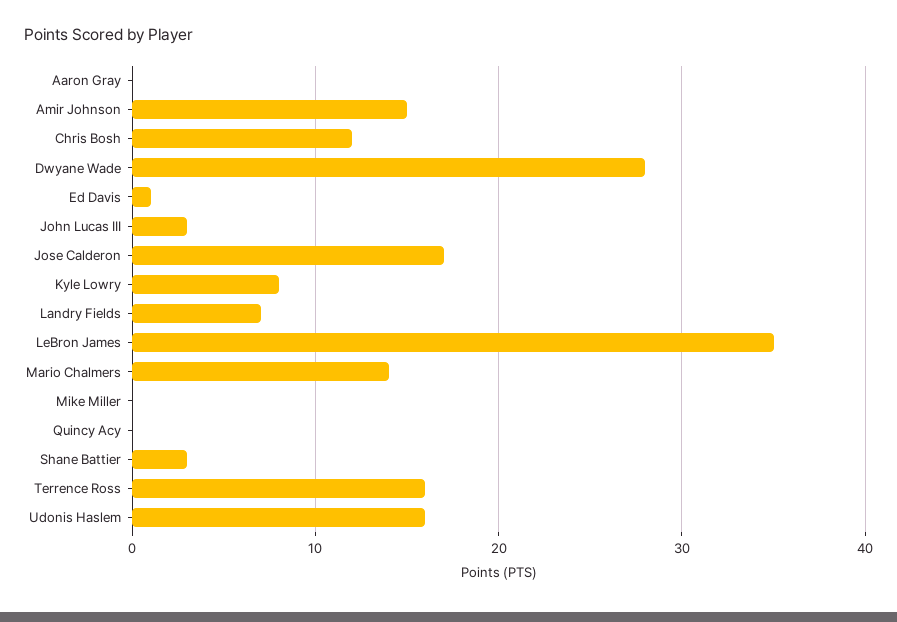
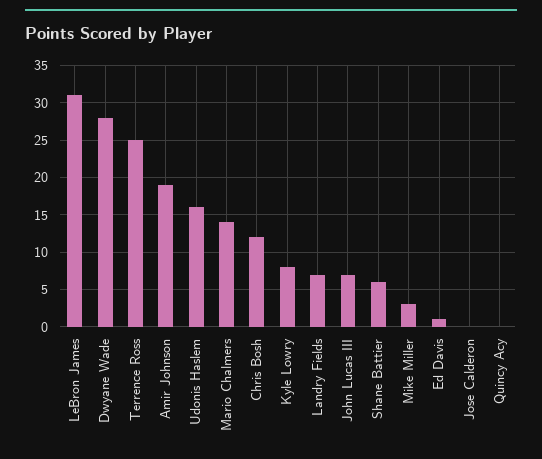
Aaron Gray: 0 -> none
Amir Johnson: 15 -> 19
John Lucas III: 3 -> 7
Jose Calderon: 17 -> 0
LeBron James: 35 -> 31
Mike Miller: 0 -> 3
Shane Battier: 3 -> 6
Terrence Ross: 16 -> 25

